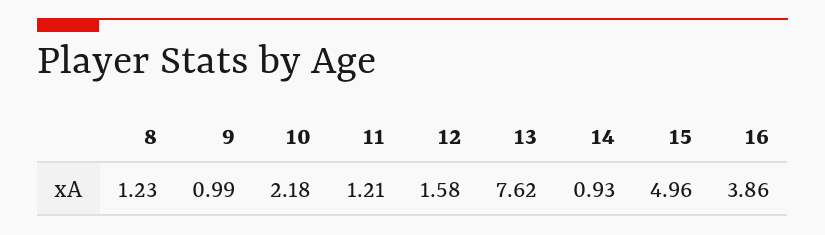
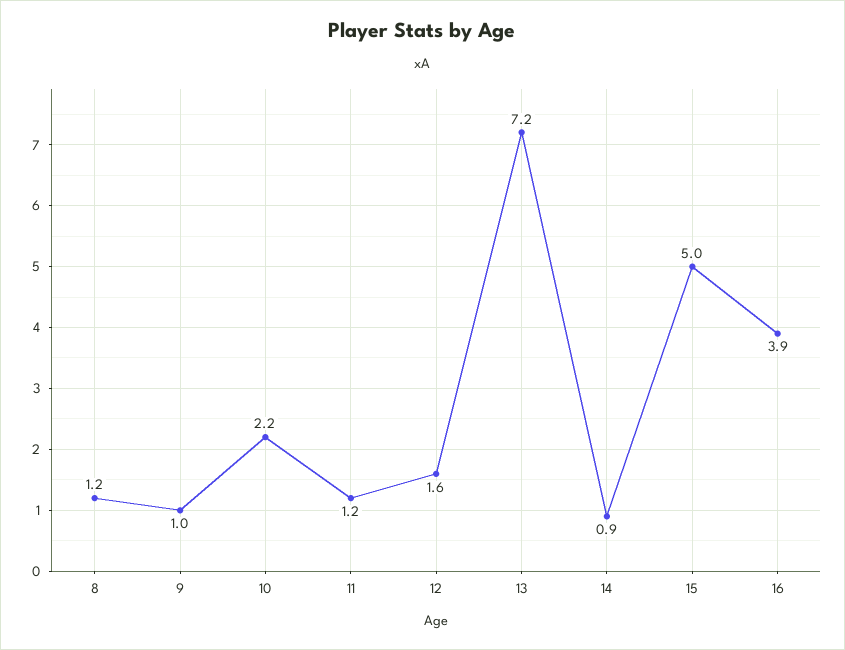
13: 7.62 -> 7.2

